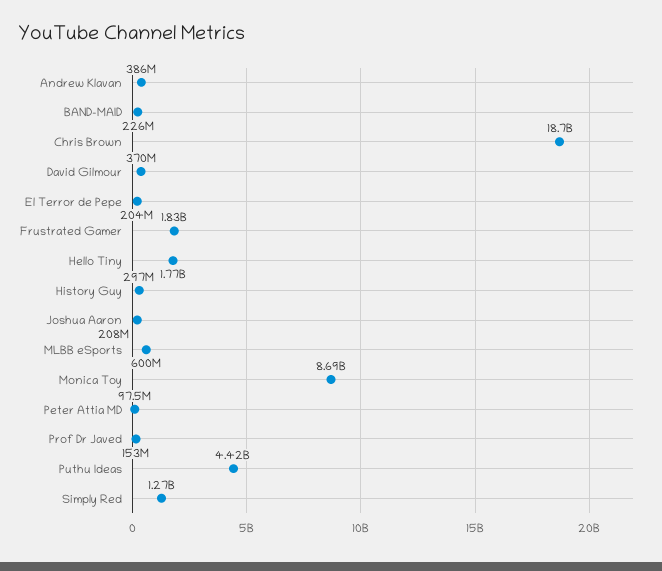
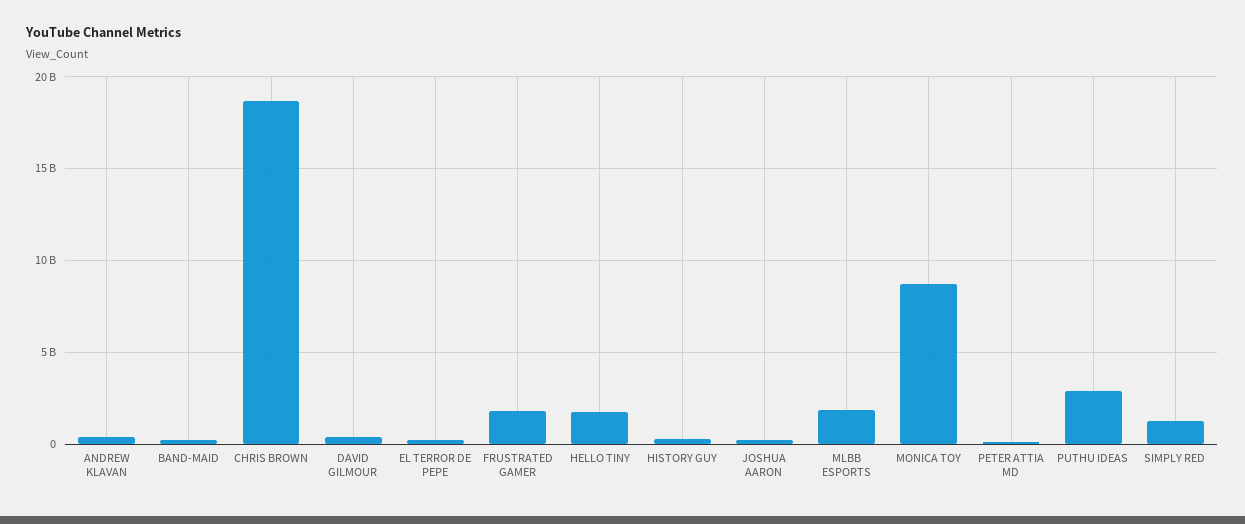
MLBB eSports: 600000000 -> 2000000000
Prof Dr Javed: 153000000 -> none
Puthu Ideas: 4420000000 -> 3000000000

